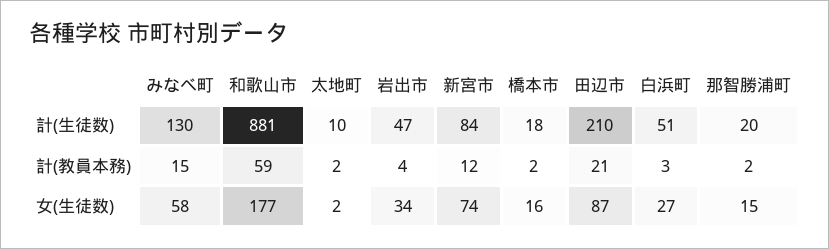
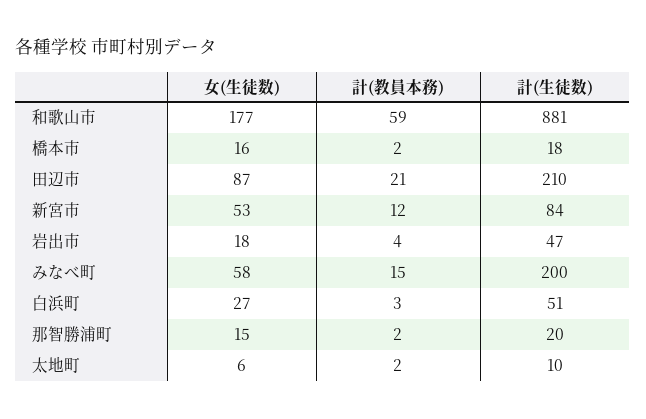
みなべ町, 計(生徒数): 130 -> 200
太地町, 女(生徒数): 2 -> 6
岩出市, 女(生徒数): 34 -> 18
新宮市, 女(生徒数): 74 -> 53

